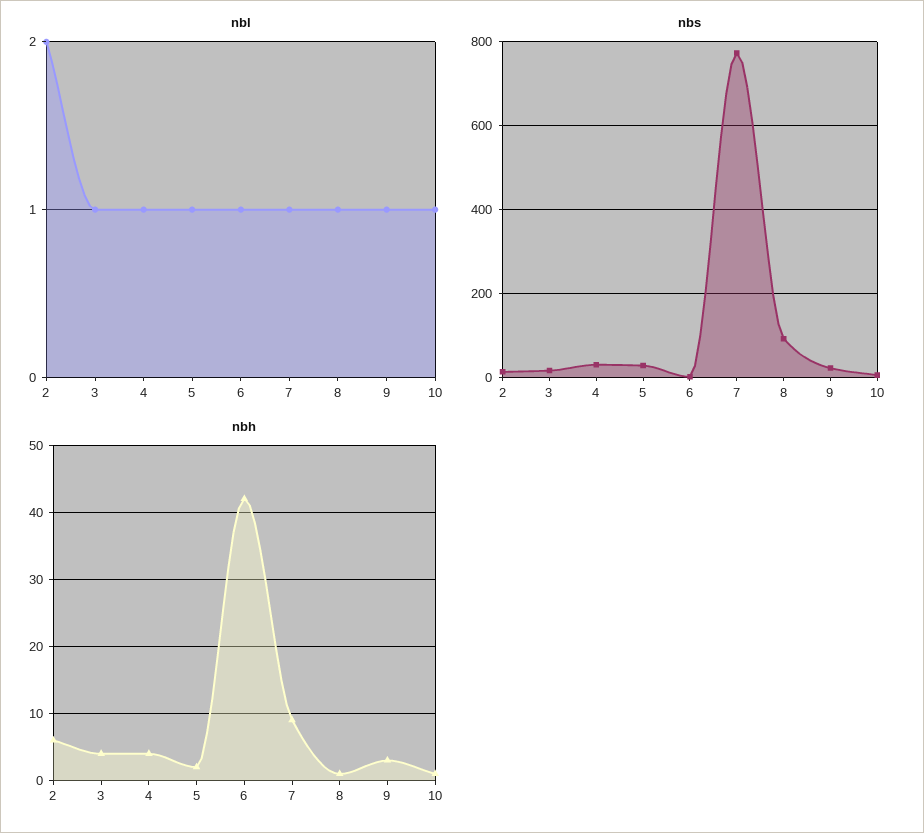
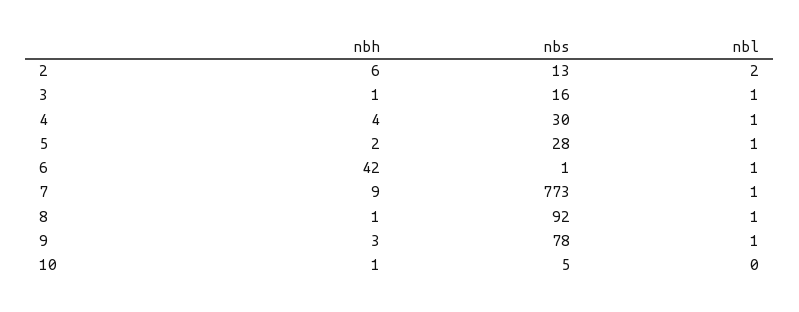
nbl, 10: 1 -> 0
nbs, 9: 20 -> 78
nbh, 3: 4 -> 1

